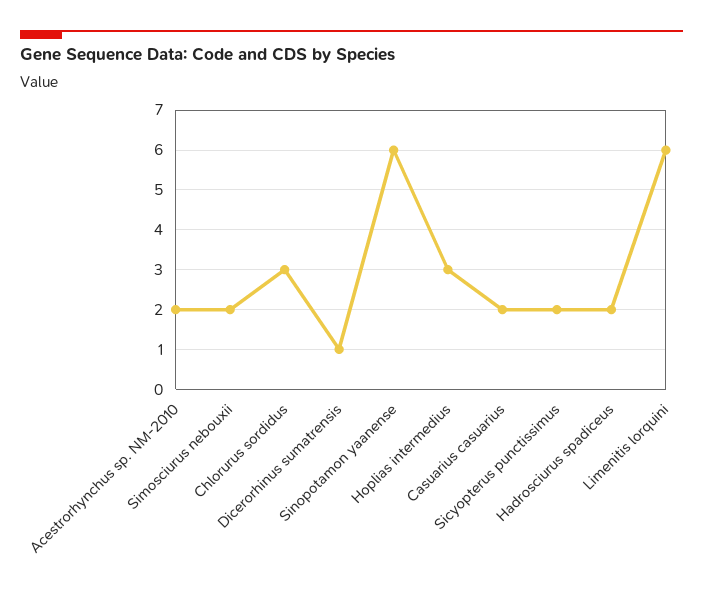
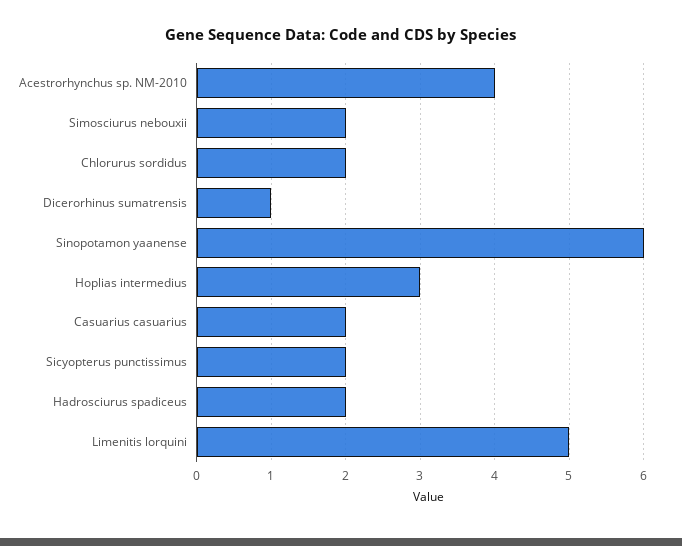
Acestrorhynchus sp. NM-2010: 2 -> 4
Chlorurus sordidus: 3 -> 2
Limenitis lorquini: 6 -> 5

